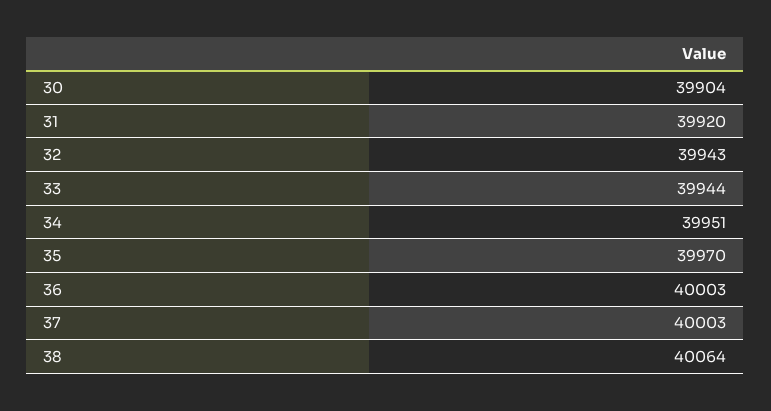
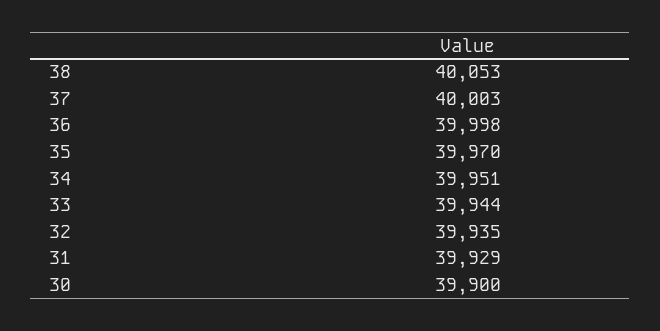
30: 39904 -> 39900
31: 39920 -> 39929
32: 39943 -> 39935
36: 40003 -> 39998
38: 40064 -> 40053

